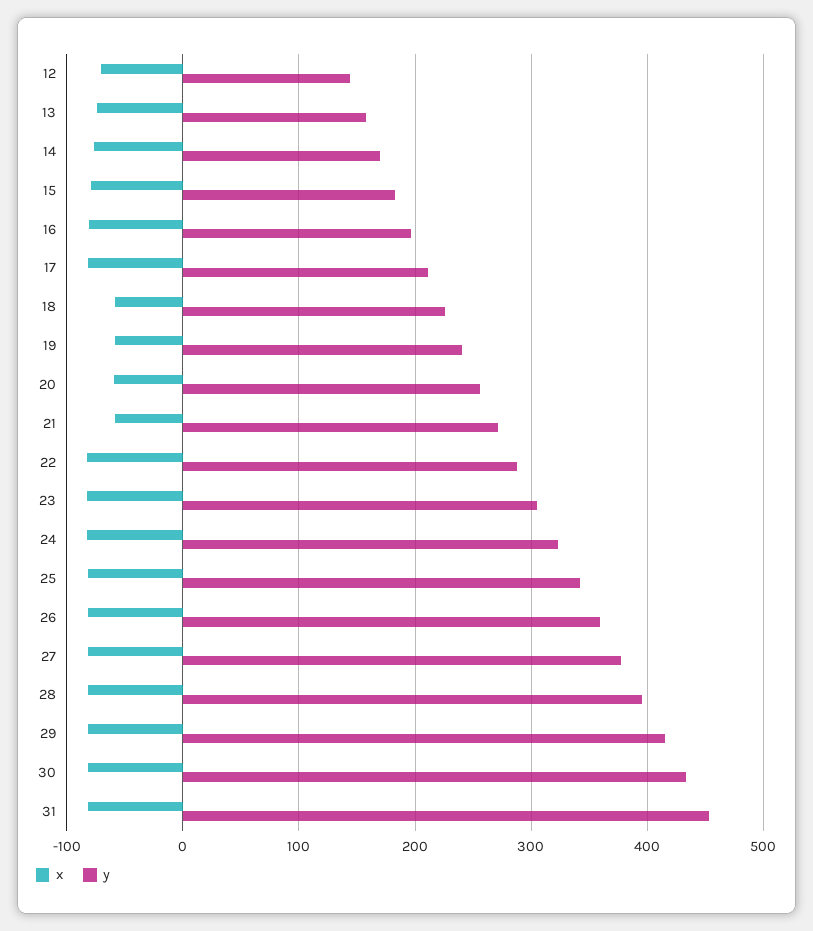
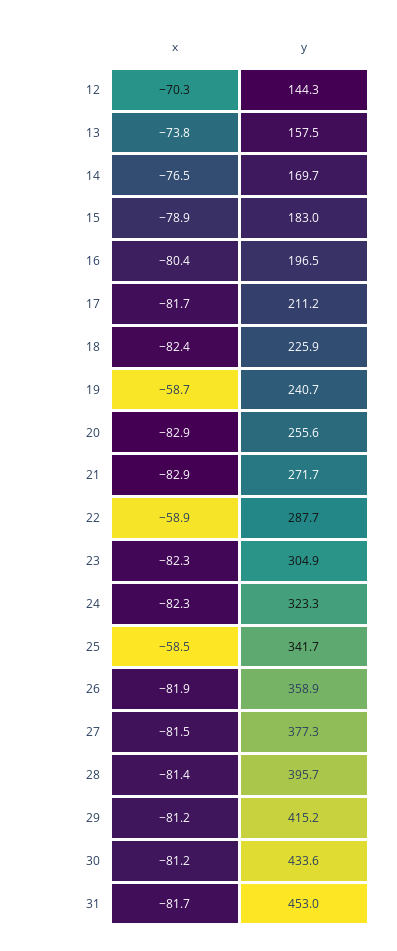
x, 18: -60 -> -82.4
x, 20: -60 -> -82.9
x, 21: -60 -> -82.9
x, 22: -80 -> -58.9
x, 25: -80 -> -58.5

